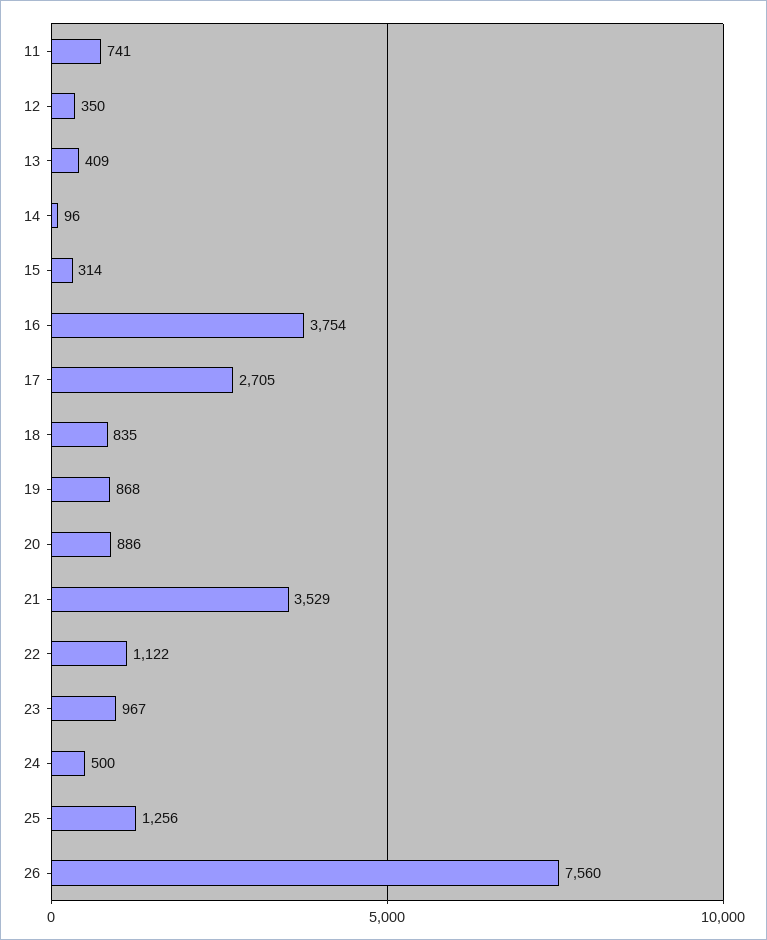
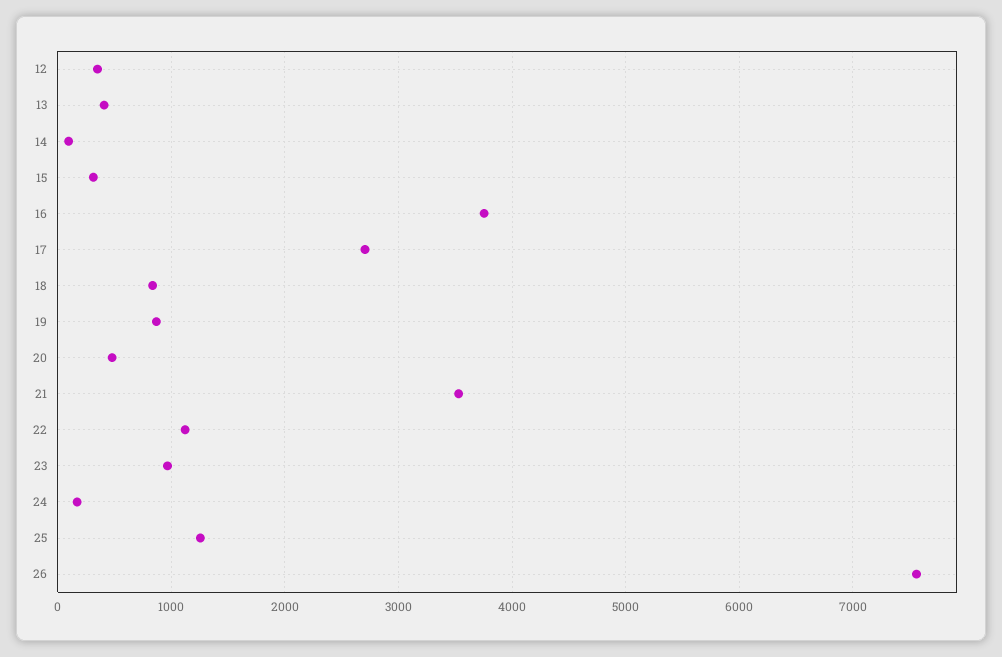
11: 741 -> none
20: 886 -> 500
24: 500 -> 200

